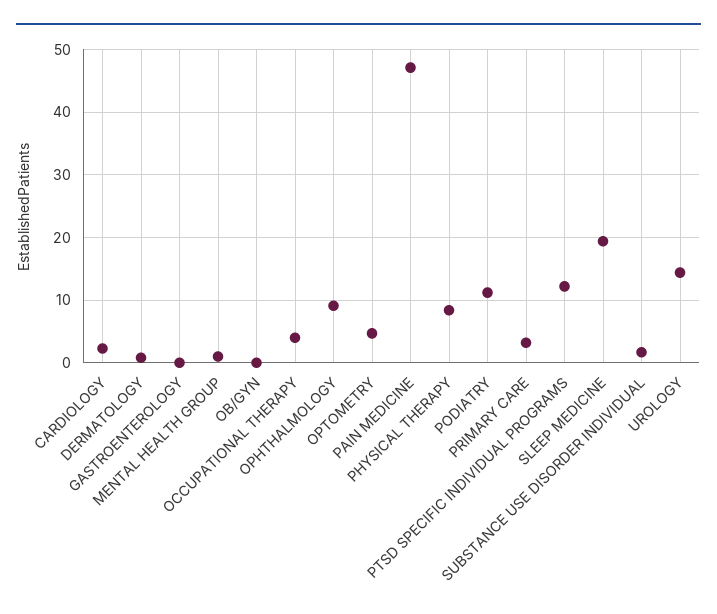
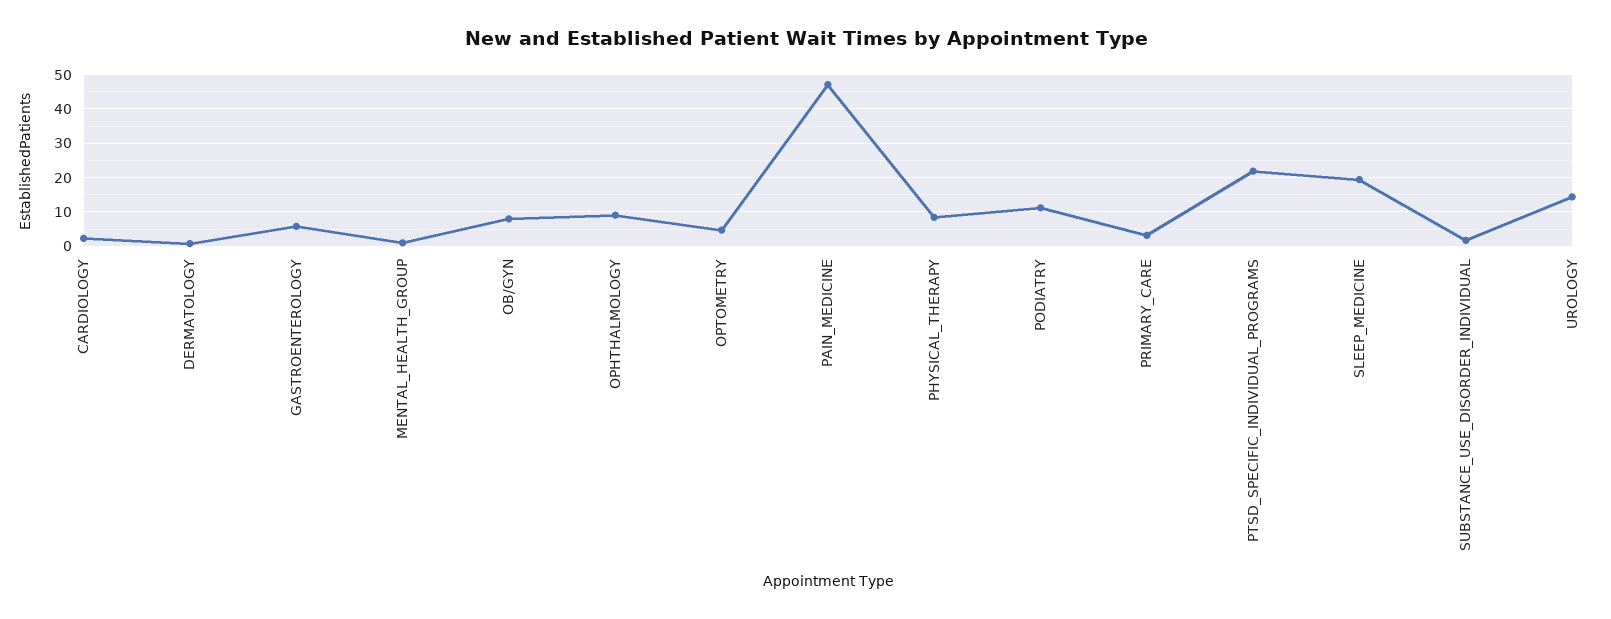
GASTROENTEROLOGY: 0 -> 6
OB/GYN: 0 -> 8
OCCUPATIONAL THERAPY: 4 -> none
PTSD SPECIFIC INDIVIDUAL PROGRAMS: 12 -> 22

